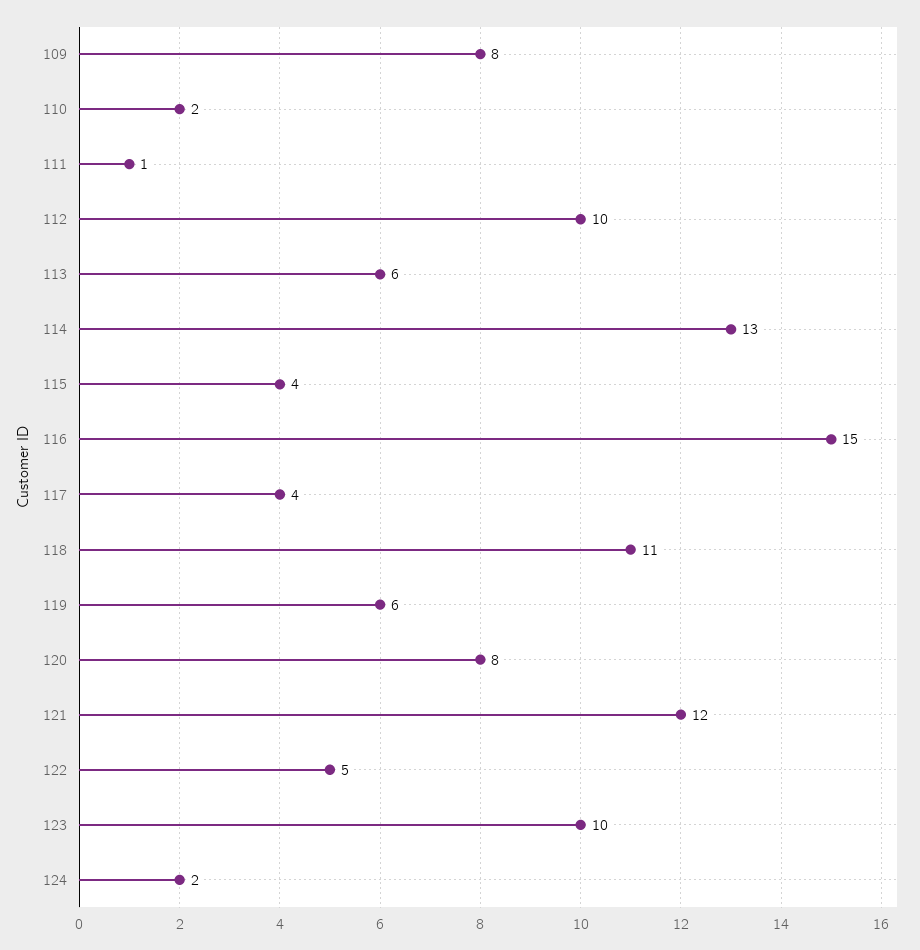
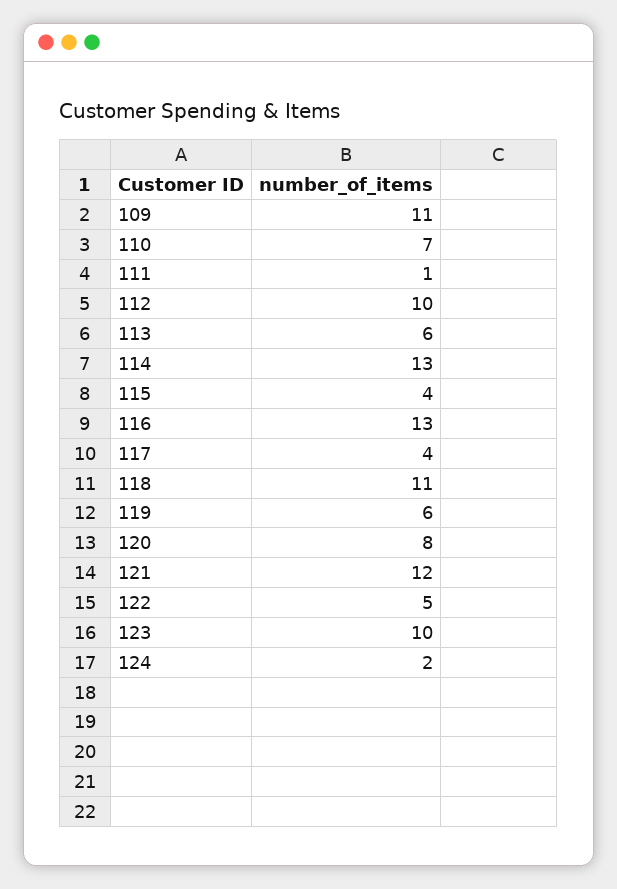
109: 8 -> 11
110: 2 -> 7
116: 15 -> 13

